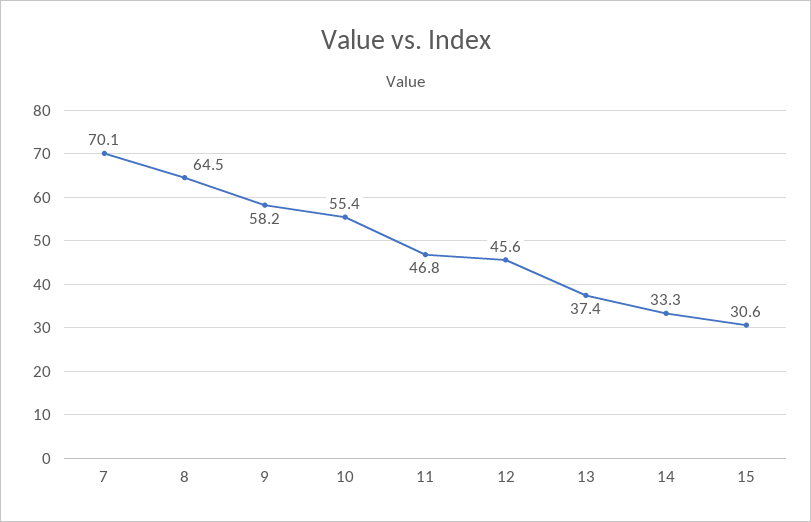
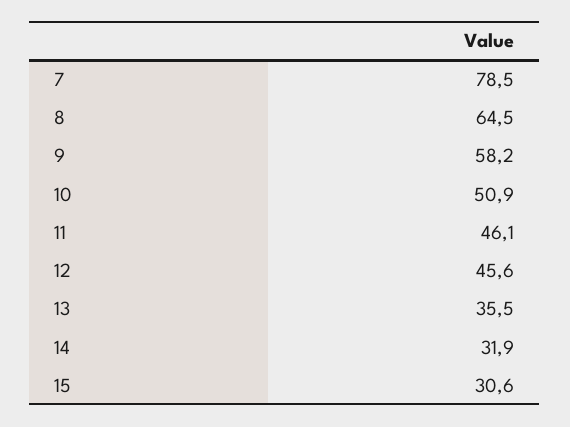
7: 70.1 -> 78.5
10: 55.4 -> 50.9
11: 46.8 -> 46.1
13: 37.4 -> 35.5
14: 33.3 -> 31.9

